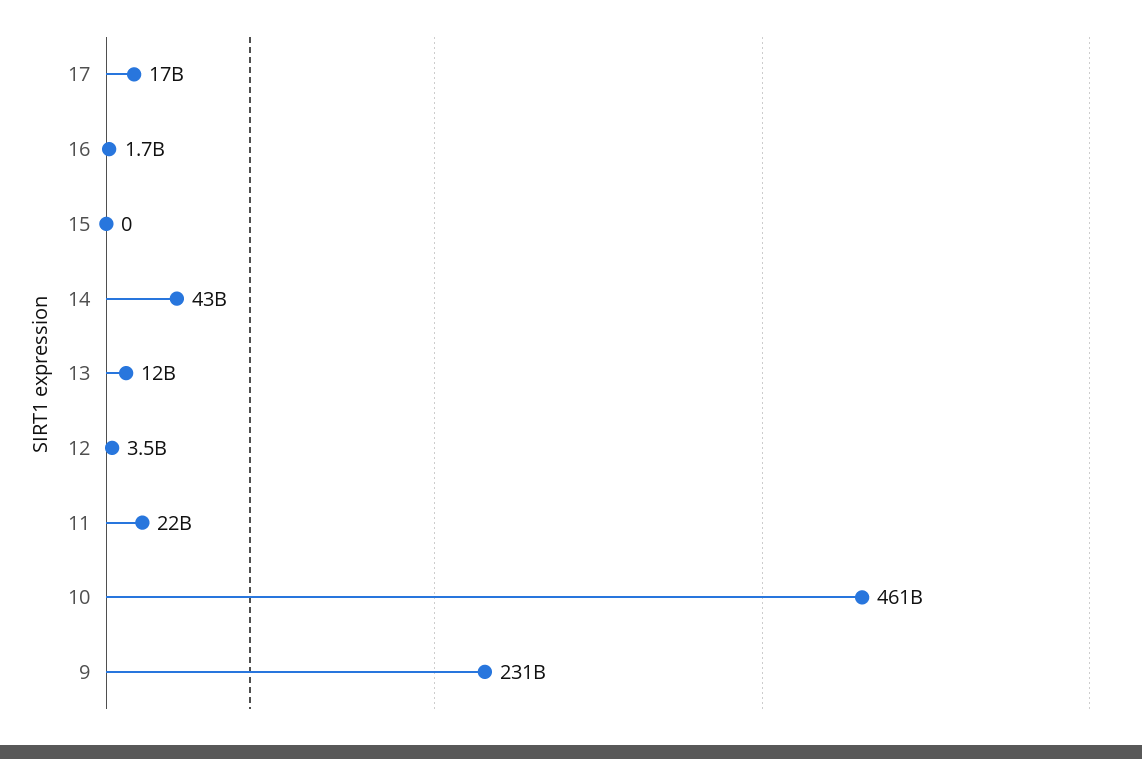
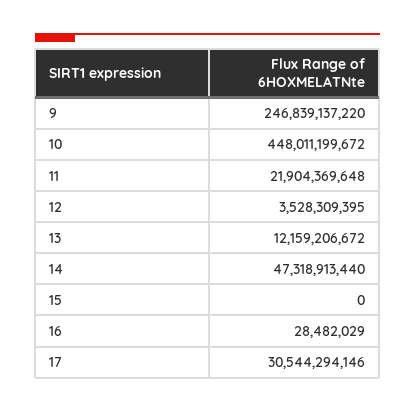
17: 17000000000 -> 30544294146
16: 1700000000 -> 28482029
14: 43000000000 -> 47318913440
10: 461000000000 -> 448011199672
9: 231000000000 -> 246839137220

